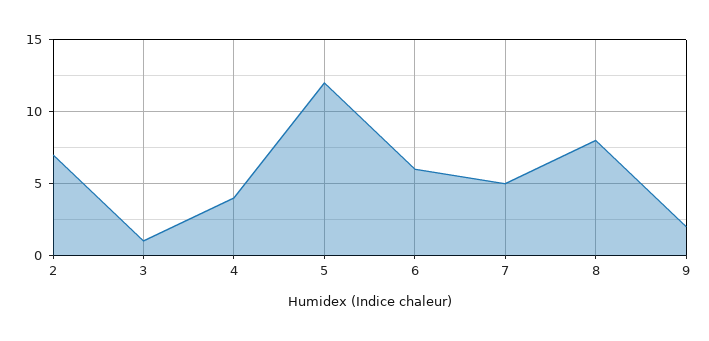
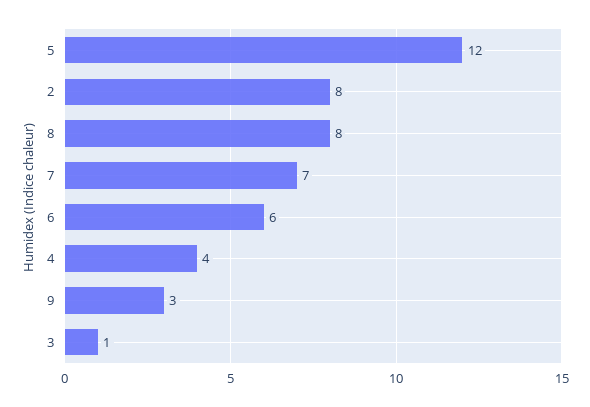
2: 7 -> 8
7: 5 -> 7
9: 2 -> 3

